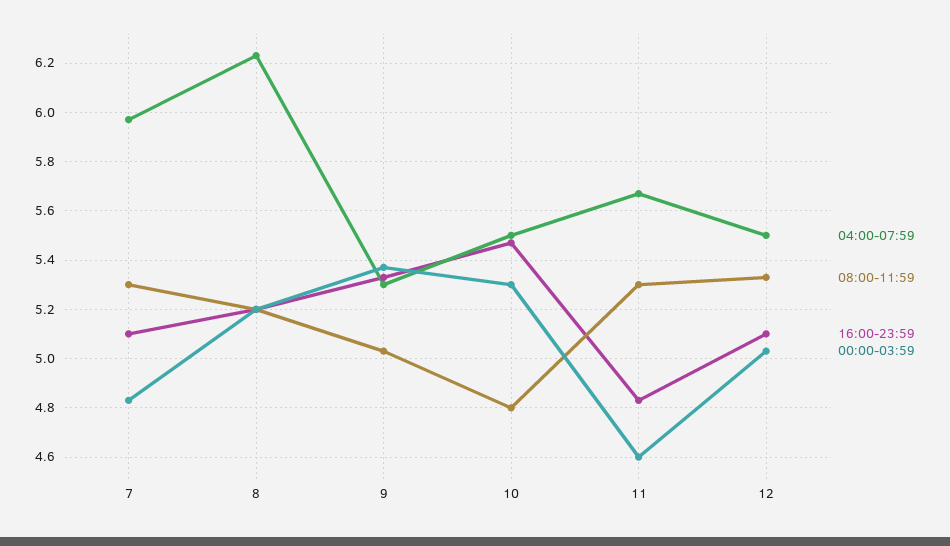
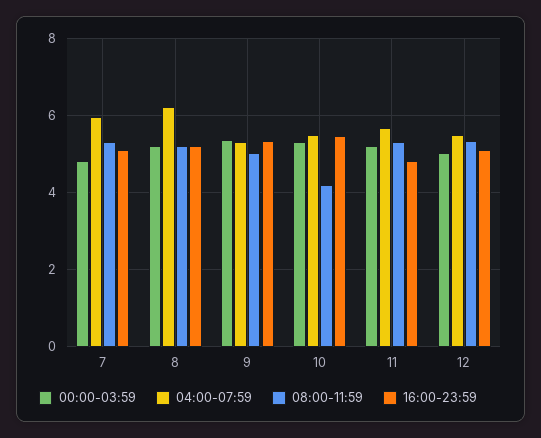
08:00-11:59, 10: 4.8 -> 4.2
00:00-03:59, 11: 4.6 -> 5.2

